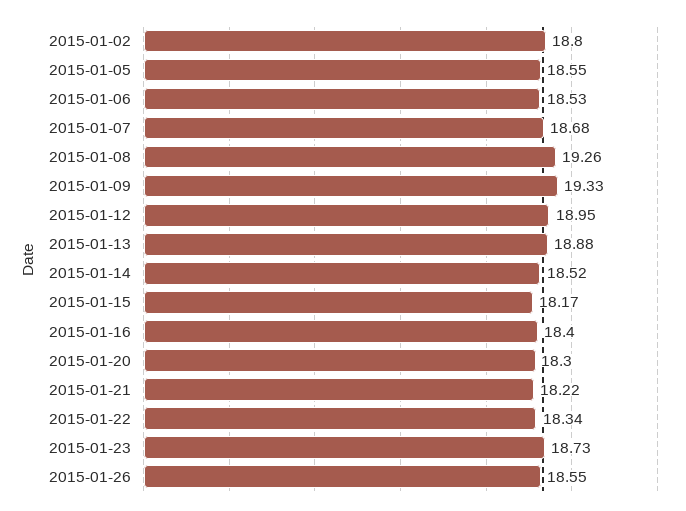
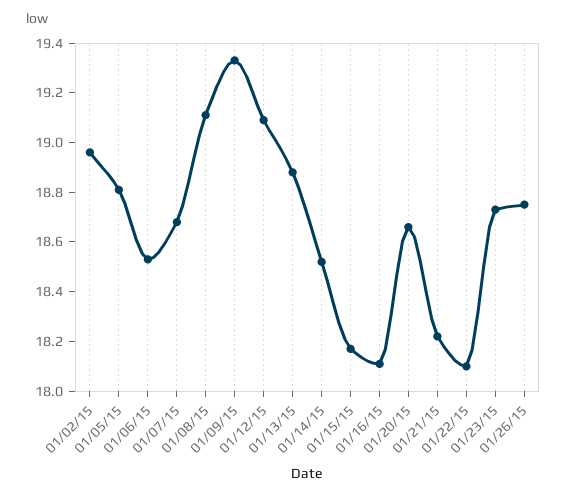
2015-01-02: 18.8 -> 18.95
2015-01-05: 18.55 -> 18.8
2015-01-08: 19.26 -> 19.1
2015-01-12: 18.95 -> 19.1
2015-01-16: 18.4 -> 18.1
2015-01-20: 18.3 -> 18.65
2015-01-22: 18.34 -> 18.1
2015-01-26: 18.55 -> 18.75

